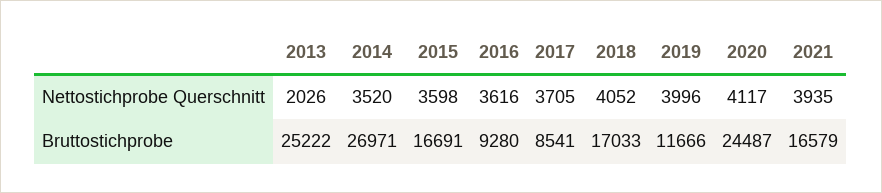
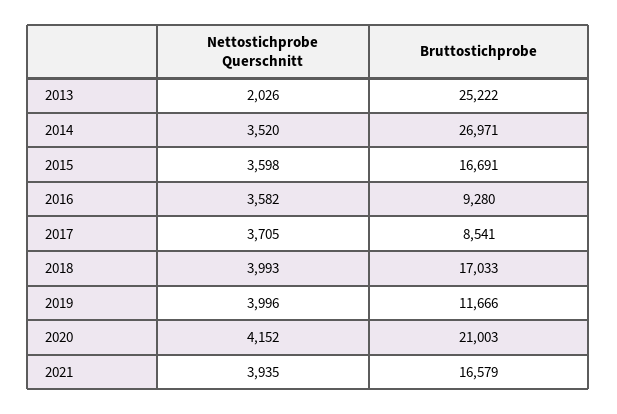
2016, Nettostichprobe Querschnitt: 3616 -> 3582
2018, Nettostichprobe Querschnitt: 4052 -> 3993
2020, Nettostichprobe Querschnitt: 4117 -> 4152
2020, Bruttostichprobe: 24487 -> 21003

